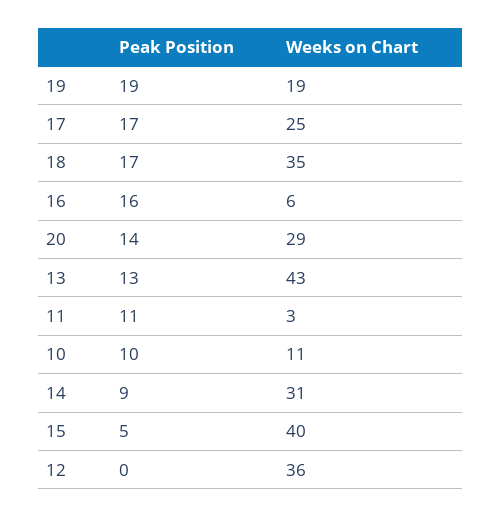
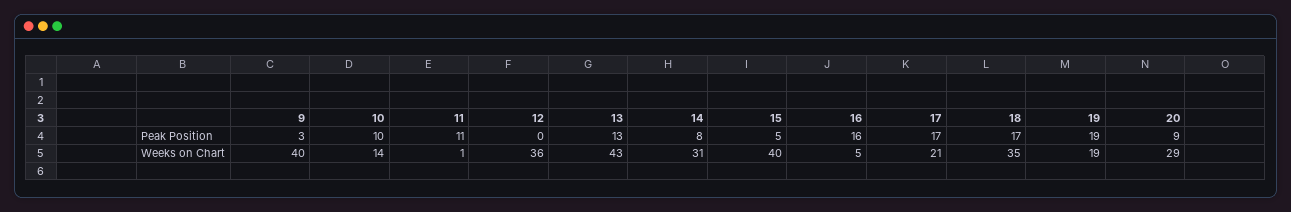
Weeks on Chart, 17: 25 -> 21
Weeks on Chart, 16: 6 -> 5
Peak Position, 20: 14 -> 9
Weeks on Chart, 11: 3 -> 1
Weeks on Chart, 10: 11 -> 14
Peak Position, 14: 9 -> 8
Peak Position, 9: none -> 3
Weeks on Chart, 9: none -> 40

